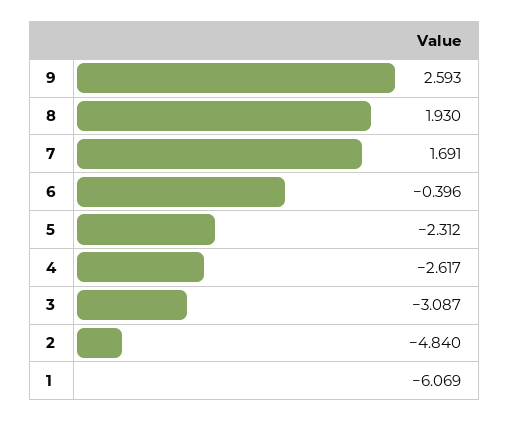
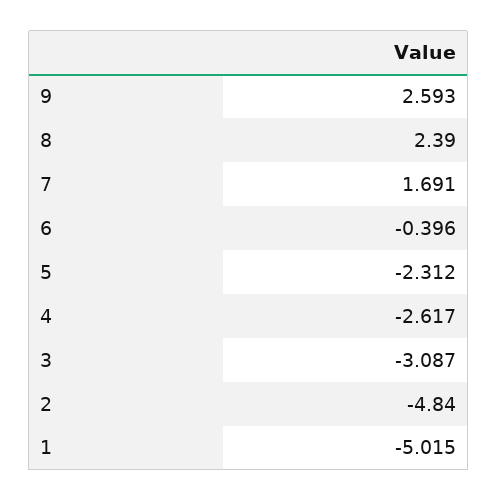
8: 1.93 -> 2.39
1: -6.069 -> -5.015

